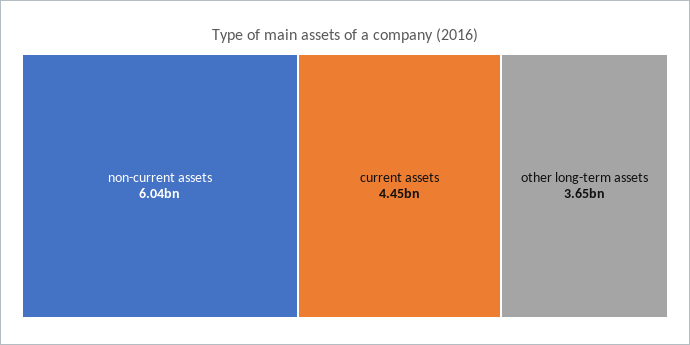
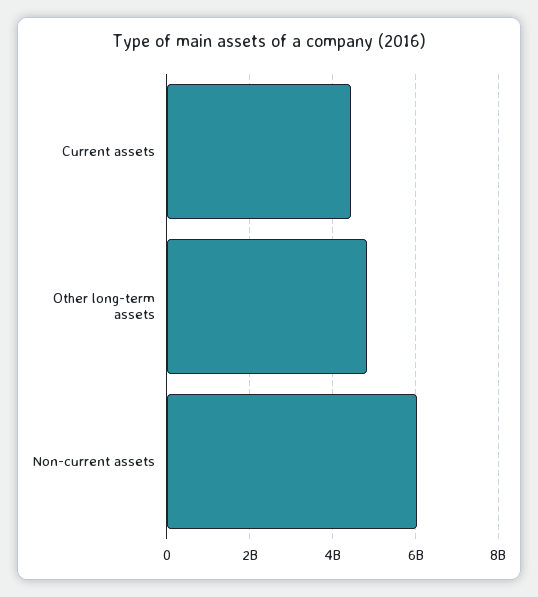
other long-term assets: 3650000000 -> 4800000000

